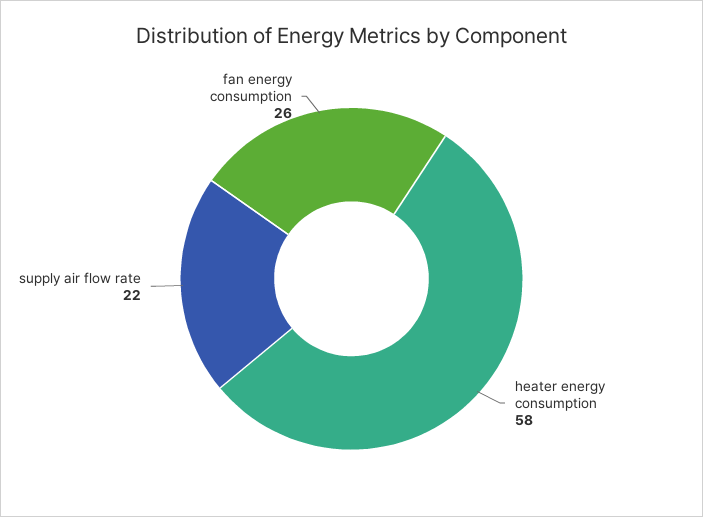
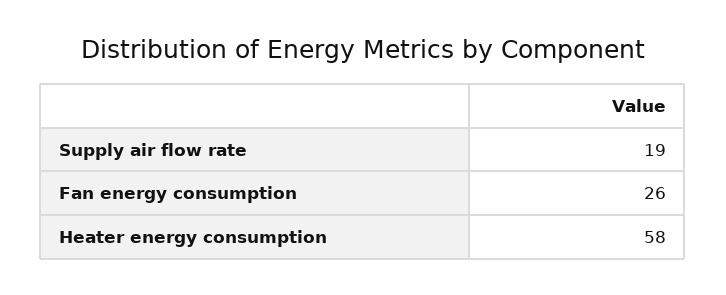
supply air flow rate: 22 -> 19

